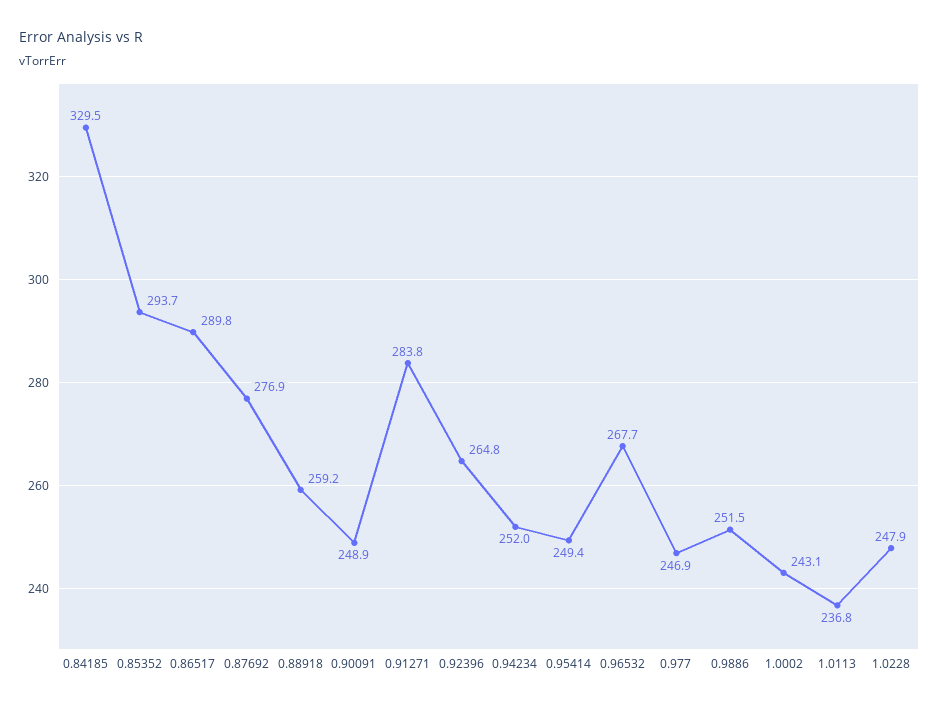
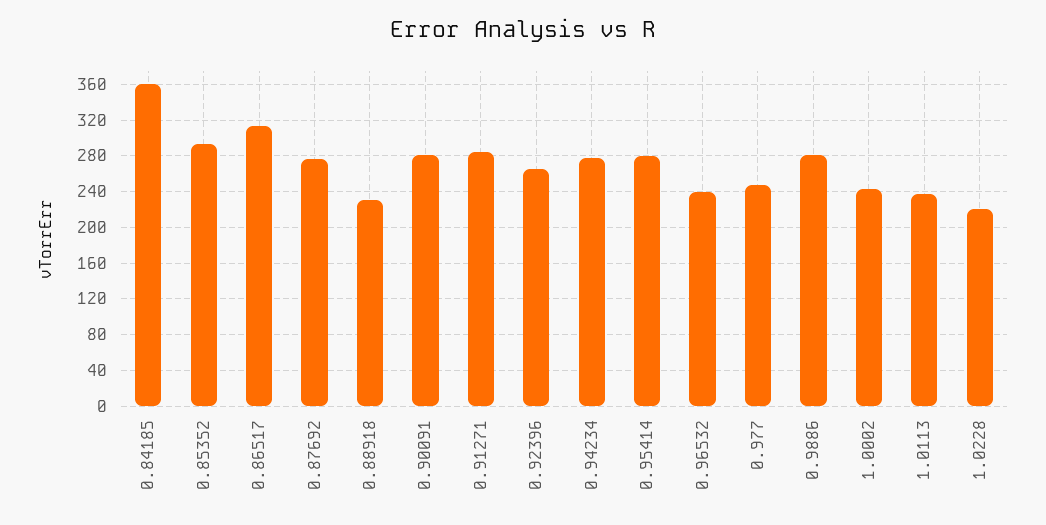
0.84185: 329.5 -> 360
0.86517: 289.8 -> 310
0.88918: 259.2 -> 230
0.90091: 248.9 -> 280
0.94234: 252 -> 280
0.95414: 249.4 -> 280
0.96532: 267.7 -> 240
0.9886: 251.5 -> 280
1.0228: 247.9 -> 220

